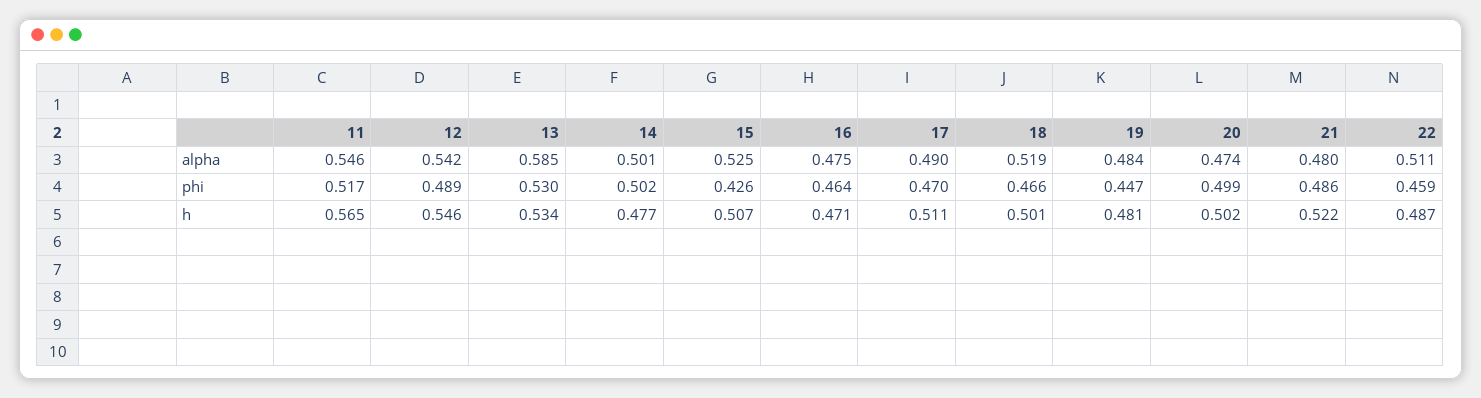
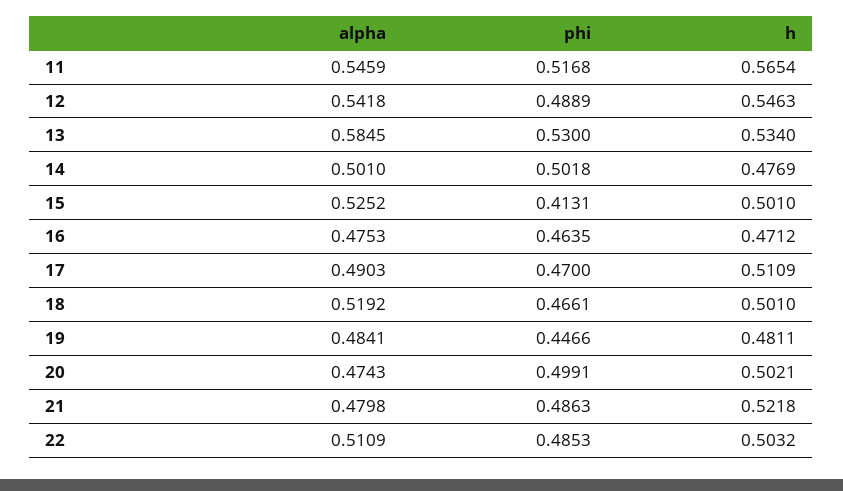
15, phi: 0.426 -> 0.4131
22, phi: 0.459 -> 0.4853
15, h: 0.507 -> 0.501
22, h: 0.487 -> 0.5032

